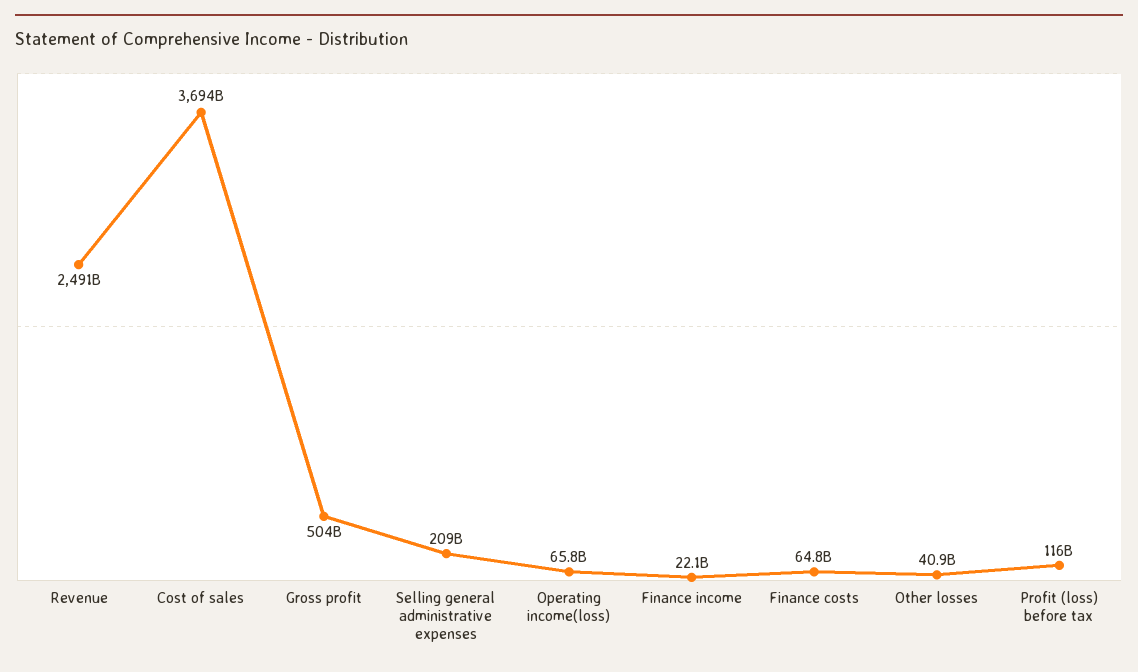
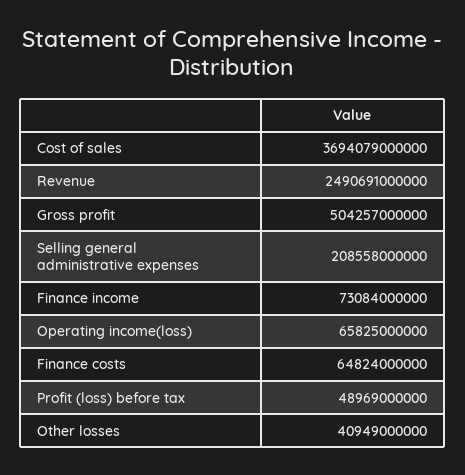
Finance income: 22100000000 -> 73084000000
Profit (loss) before tax: 116000000000 -> 48969000000

